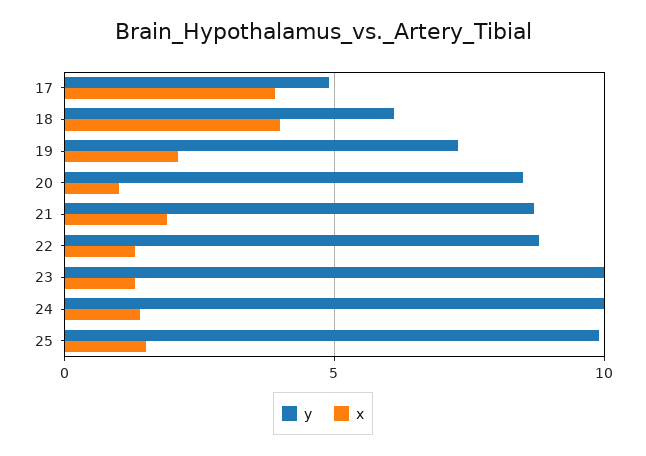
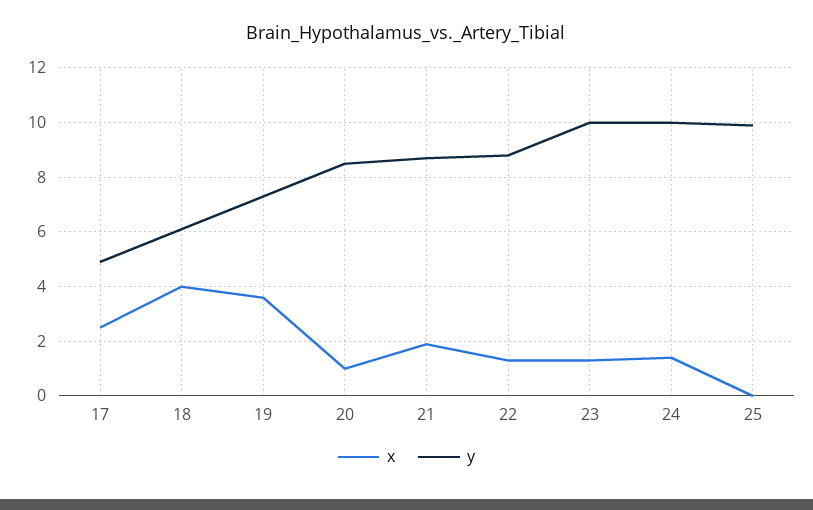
x, 17: 4 -> 2.5
x, 19: 2 -> 3.5
x, 25: 1.5 -> 0

